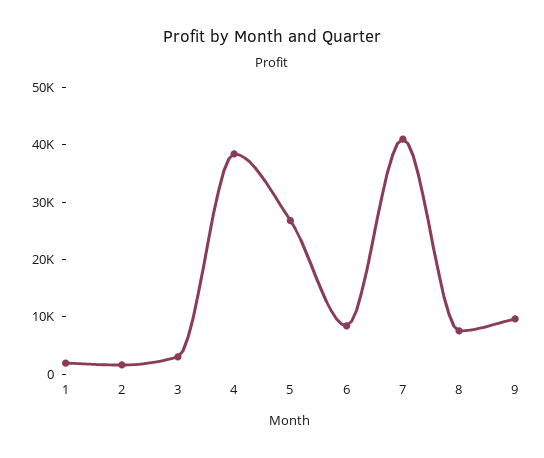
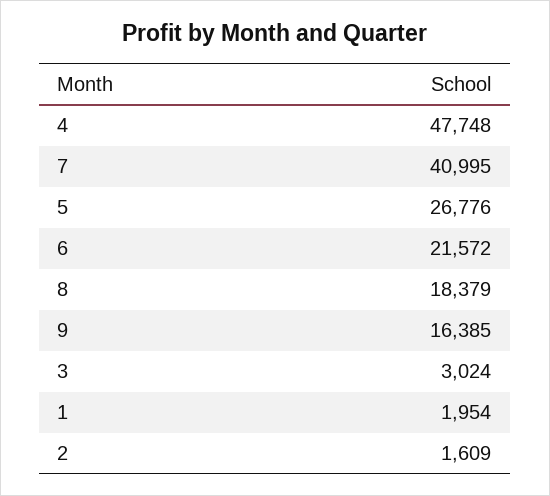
4: 38000 -> 47748
6: 8000 -> 21572
8: 8000 -> 18379
9: 10000 -> 16385

